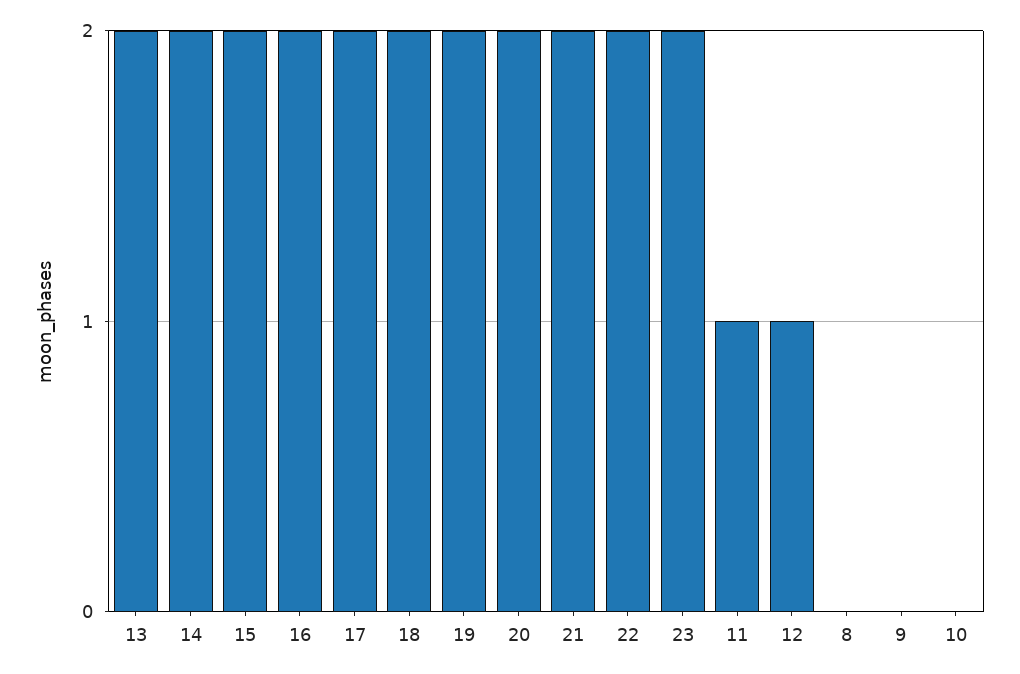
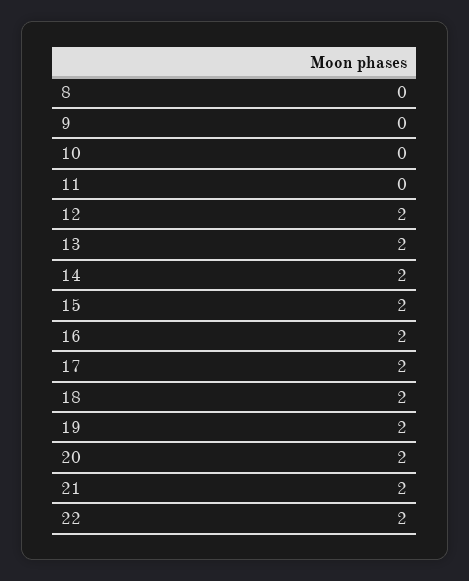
23: 2 -> none
11: 1 -> 0
12: 1 -> 2

